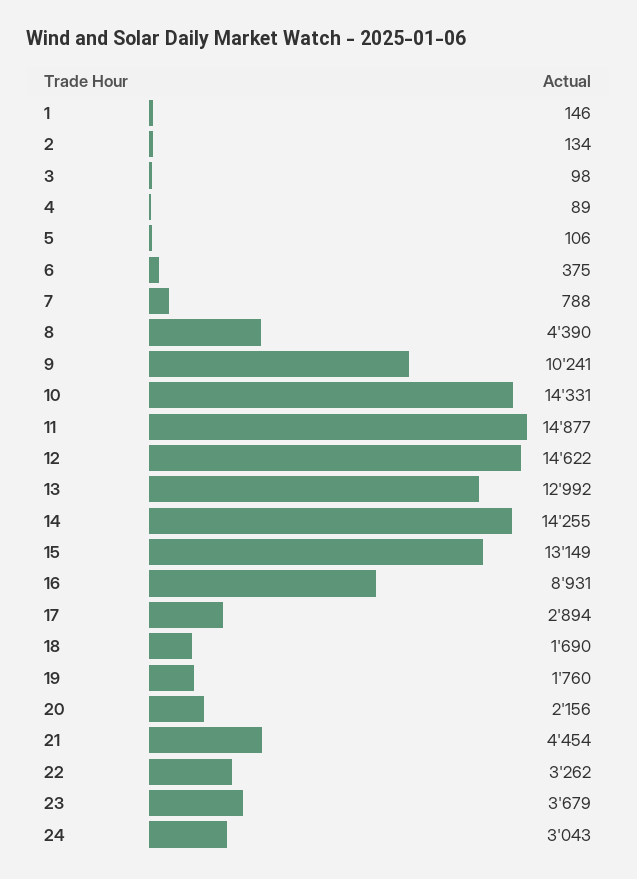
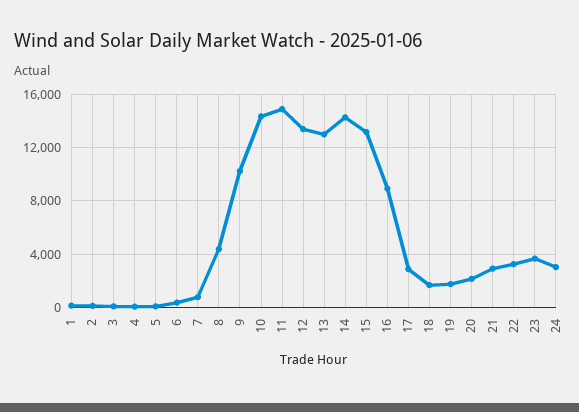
12: 14622 -> 13500
21: 4454 -> 3000

